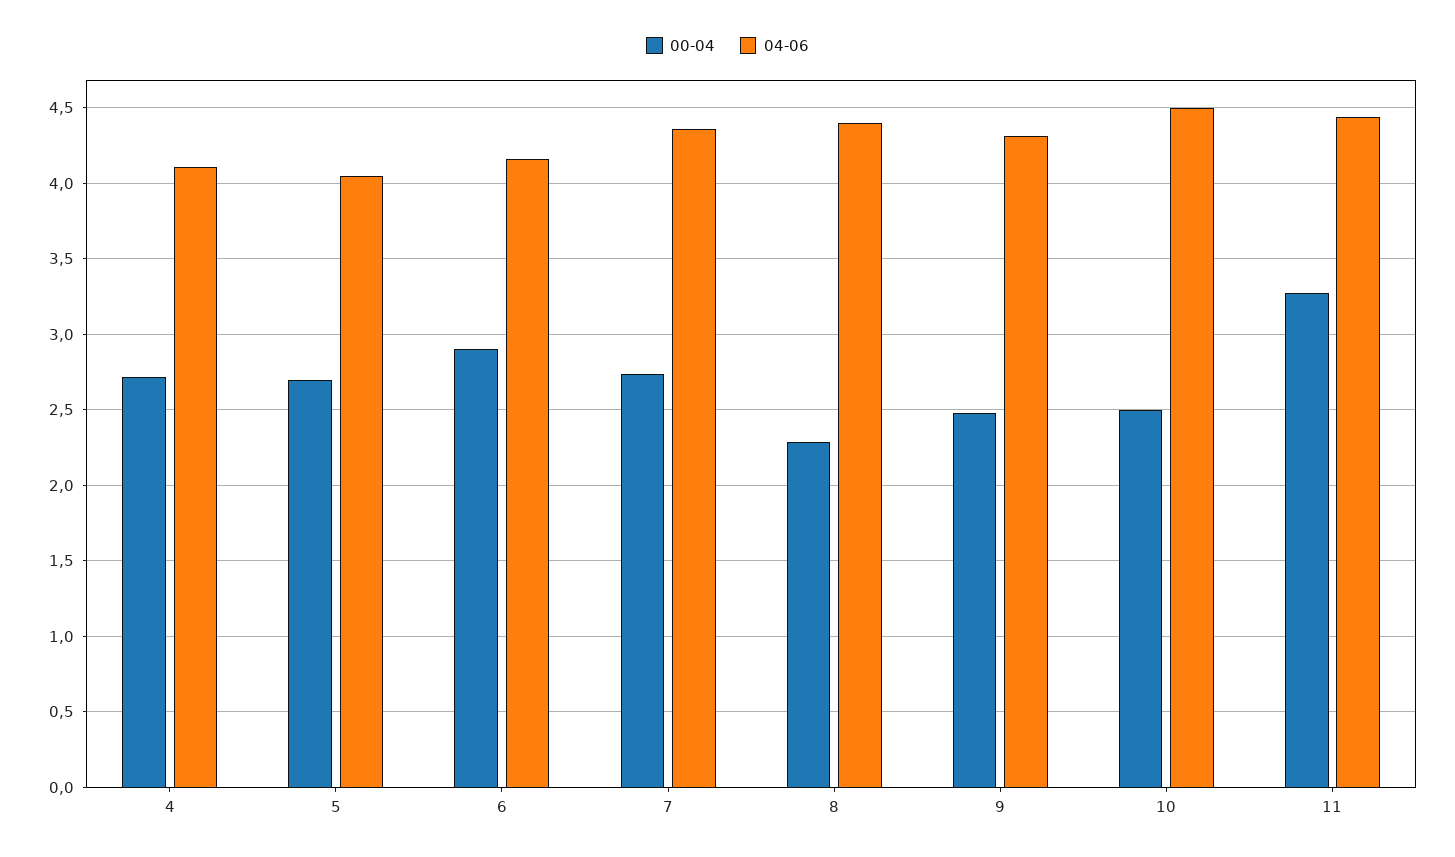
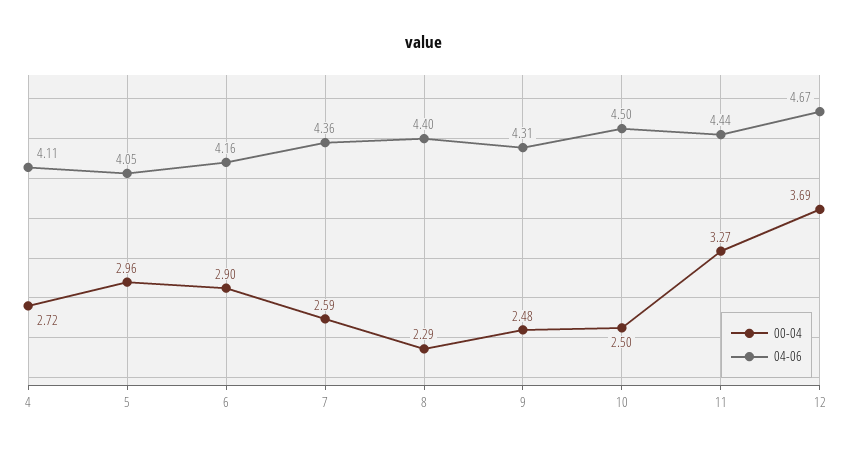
00-04, 5: 2.7 -> 2.96
00-04, 7: 2.75 -> 2.59
00-04, 12: none -> 3.69
04-06, 12: none -> 4.67

